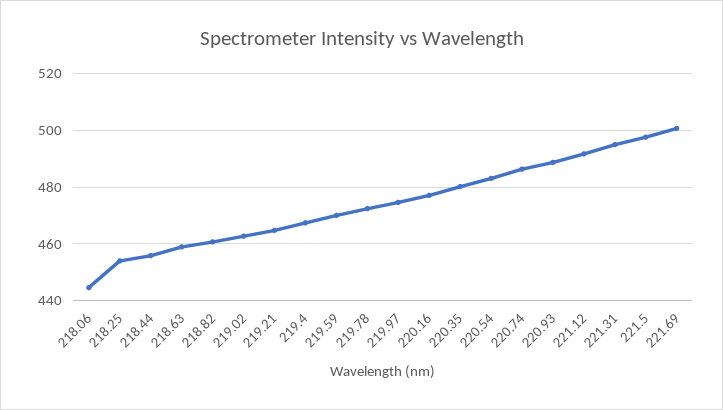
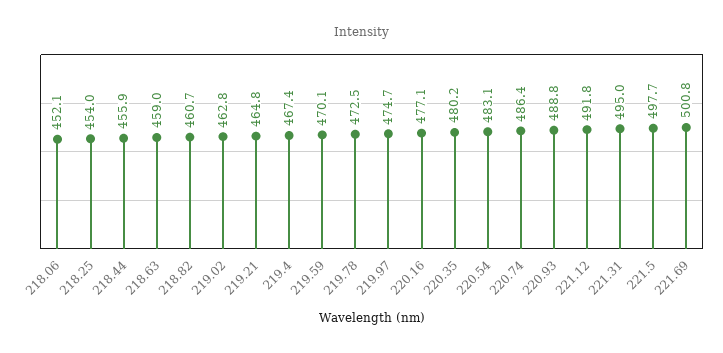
218.06: 445 -> 452.1

